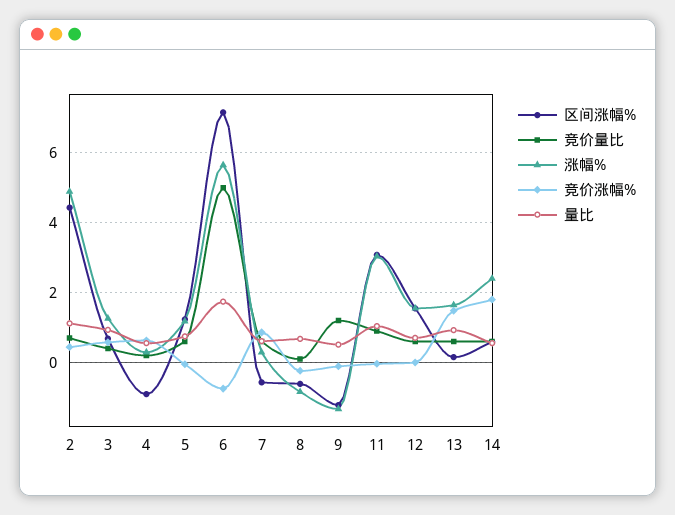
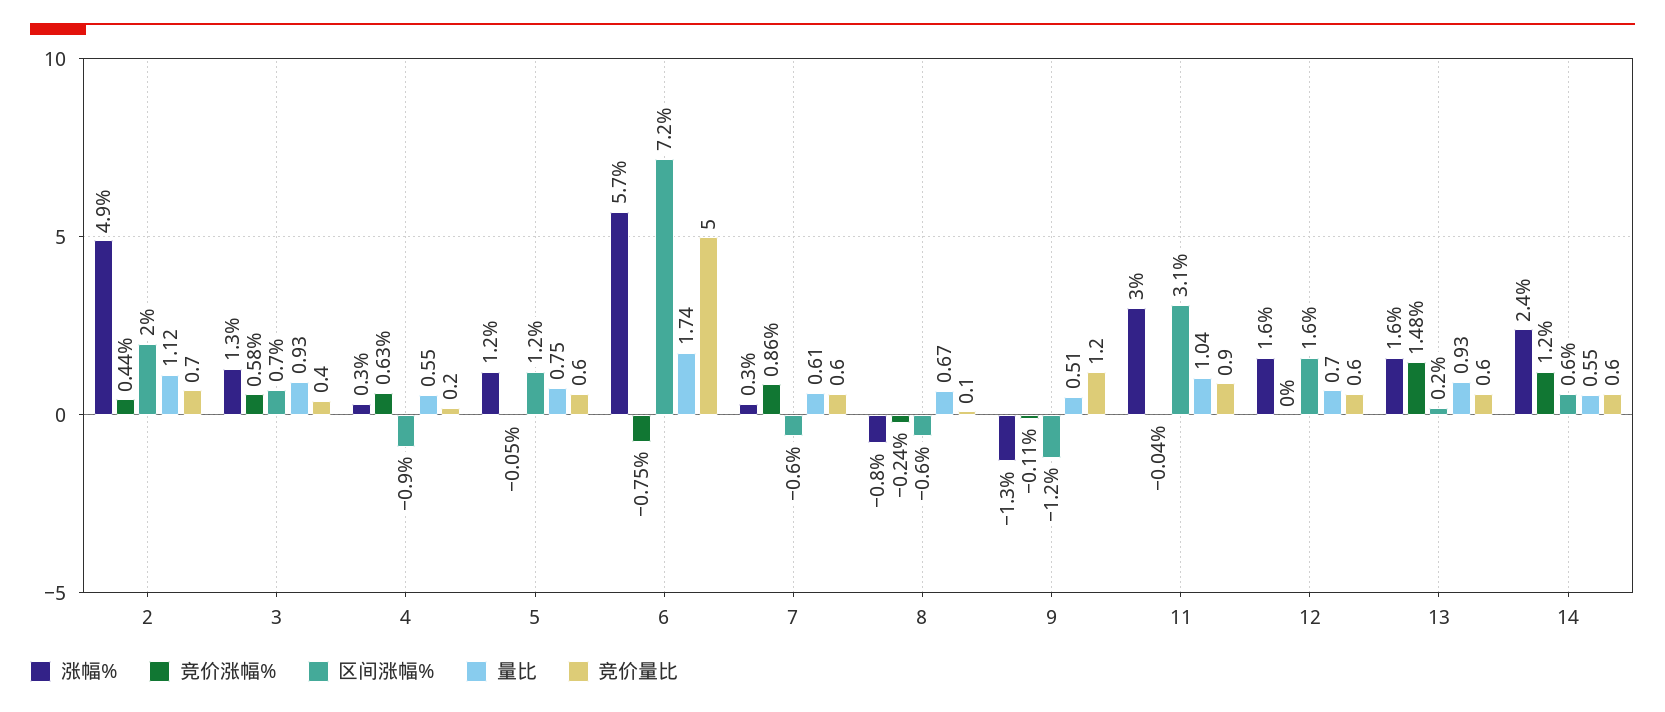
区间涨幅%, 2: 4.4 -> 2
竞价涨幅%, 14: 1.8 -> 1.2

